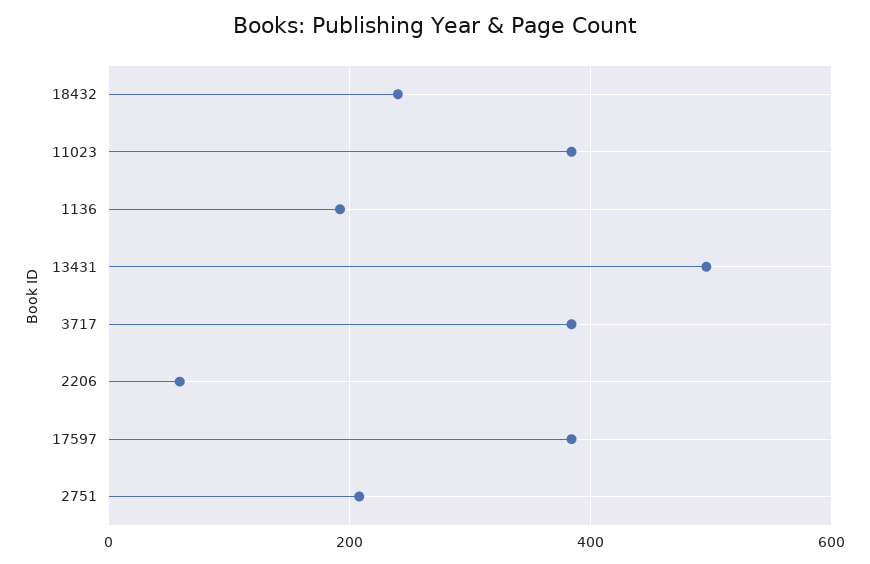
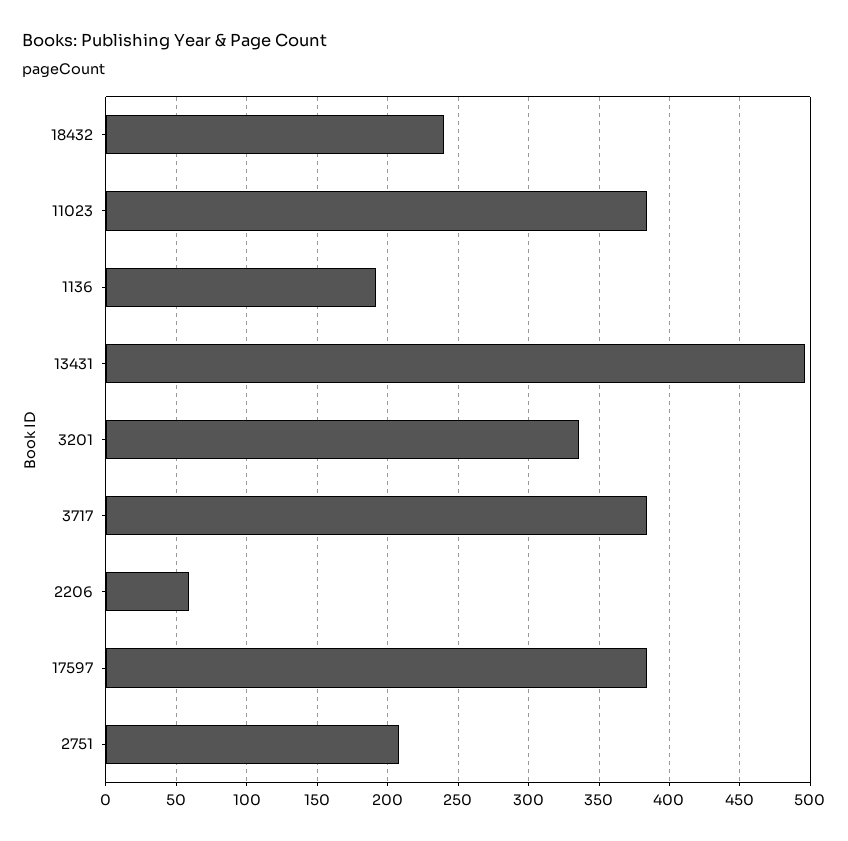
3201: none -> 335

